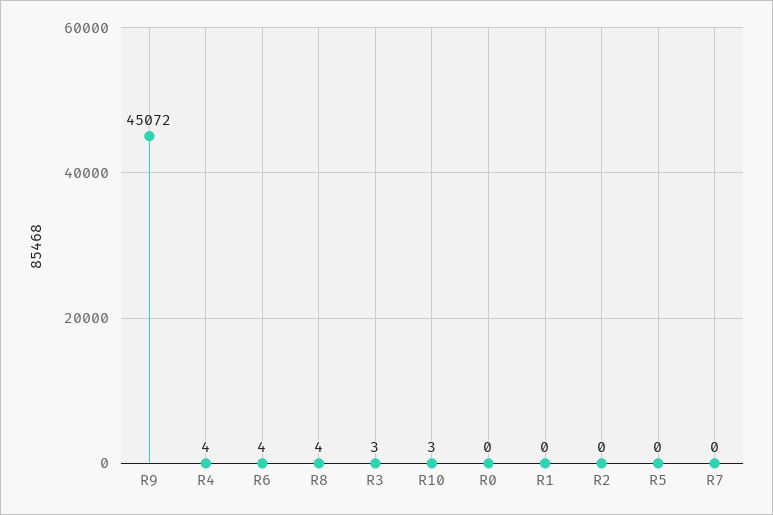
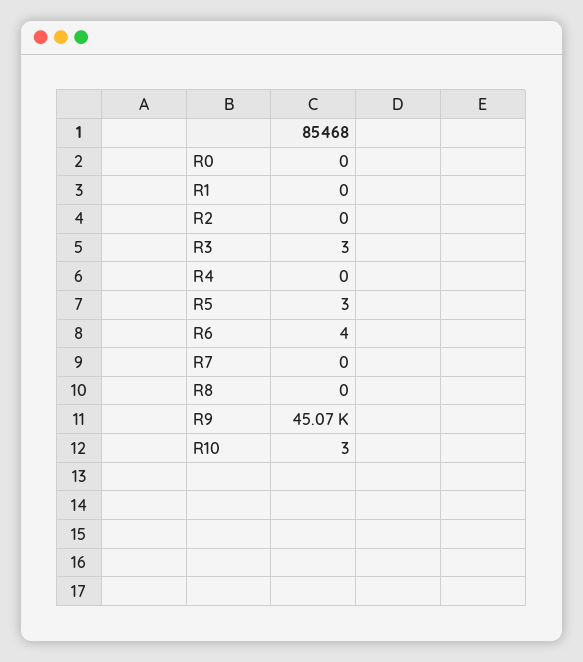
R4: 4 -> 0
R8: 4 -> 0
R5: 0 -> 3

